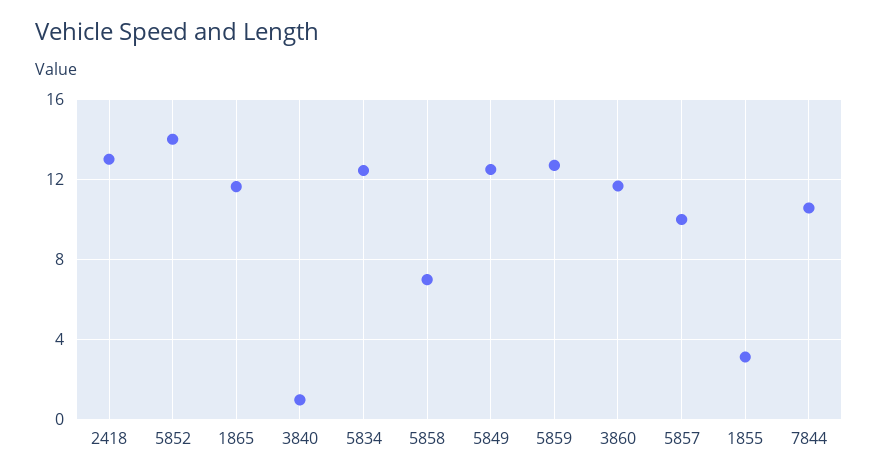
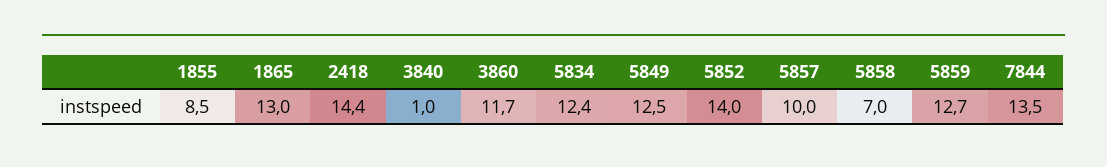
2418: 13 -> 14.4
1865: 11.5 -> 13
1855: 3 -> 8.5
7844: 10.5 -> 13.5

